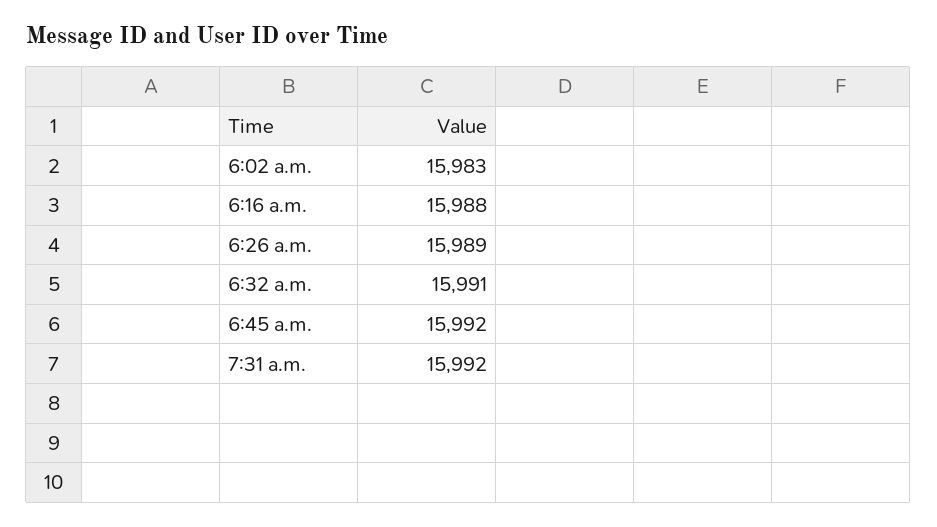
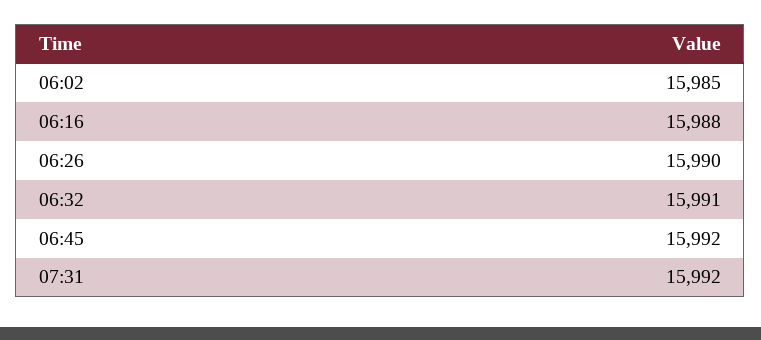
6:02 a.m.: 15983 -> 15985
6:26 a.m.: 15989 -> 15990

